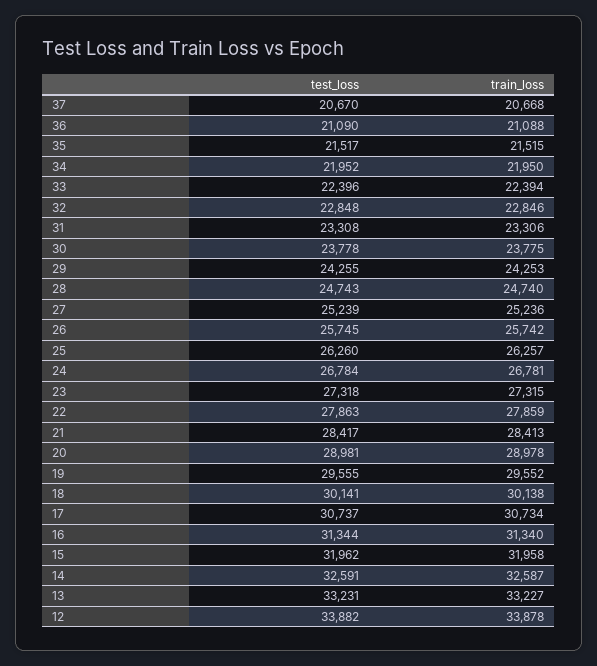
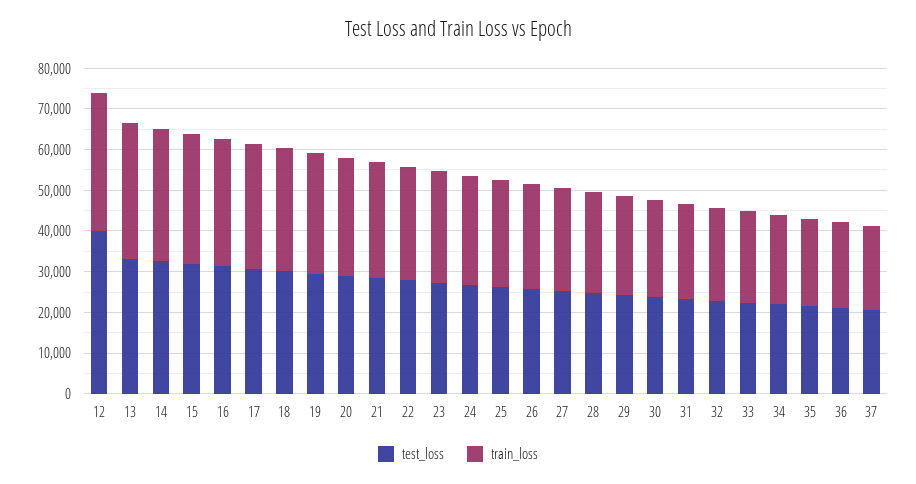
test_loss, 12: 33882 -> 40000

